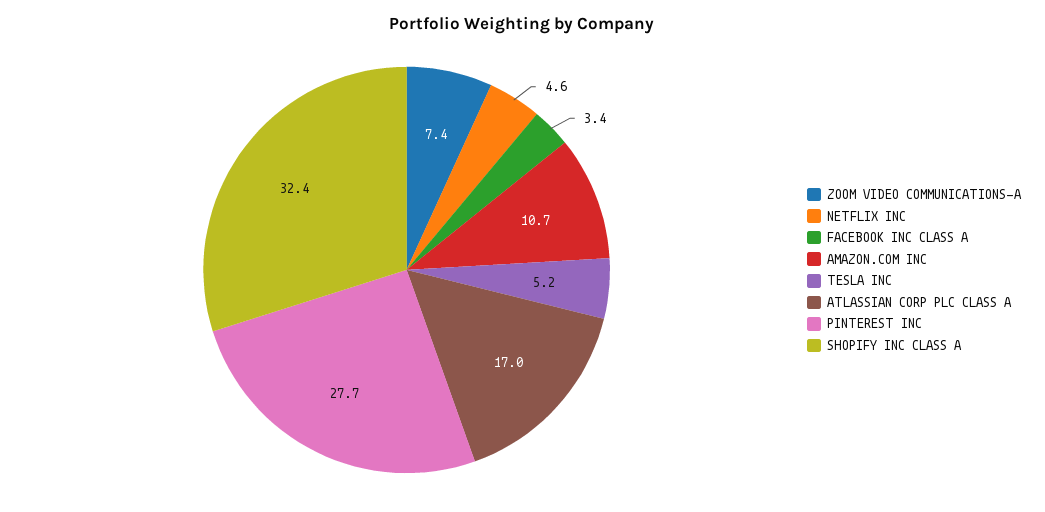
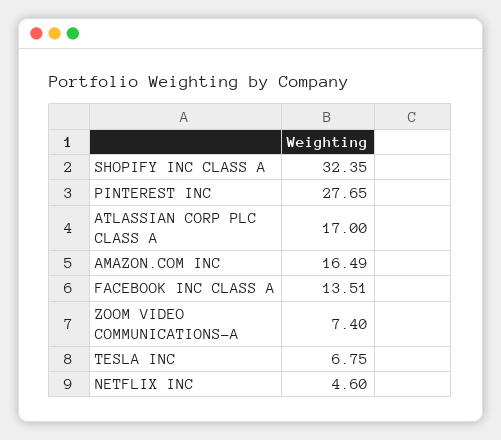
FACEBOOK INC CLASS A: 3.4 -> 13.51
AMAZON.COM INC: 10.7 -> 16.49
TESLA INC: 5.2 -> 6.75

